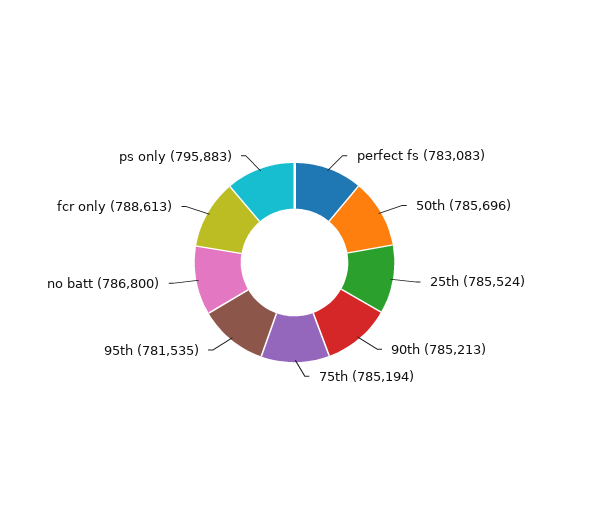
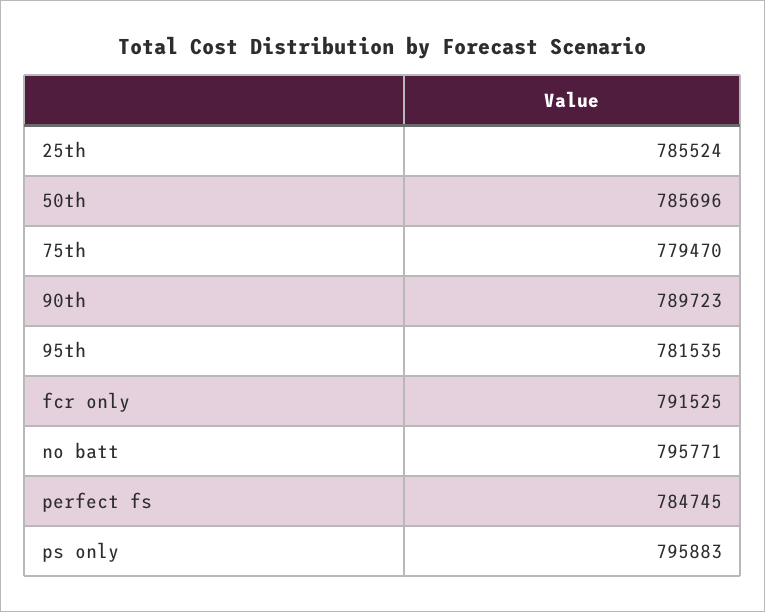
perfect fs: 783083 -> 784745
90th: 785213 -> 789723
75th: 785194 -> 779470
no batt: 786800 -> 795771
fcr only: 788613 -> 791525

